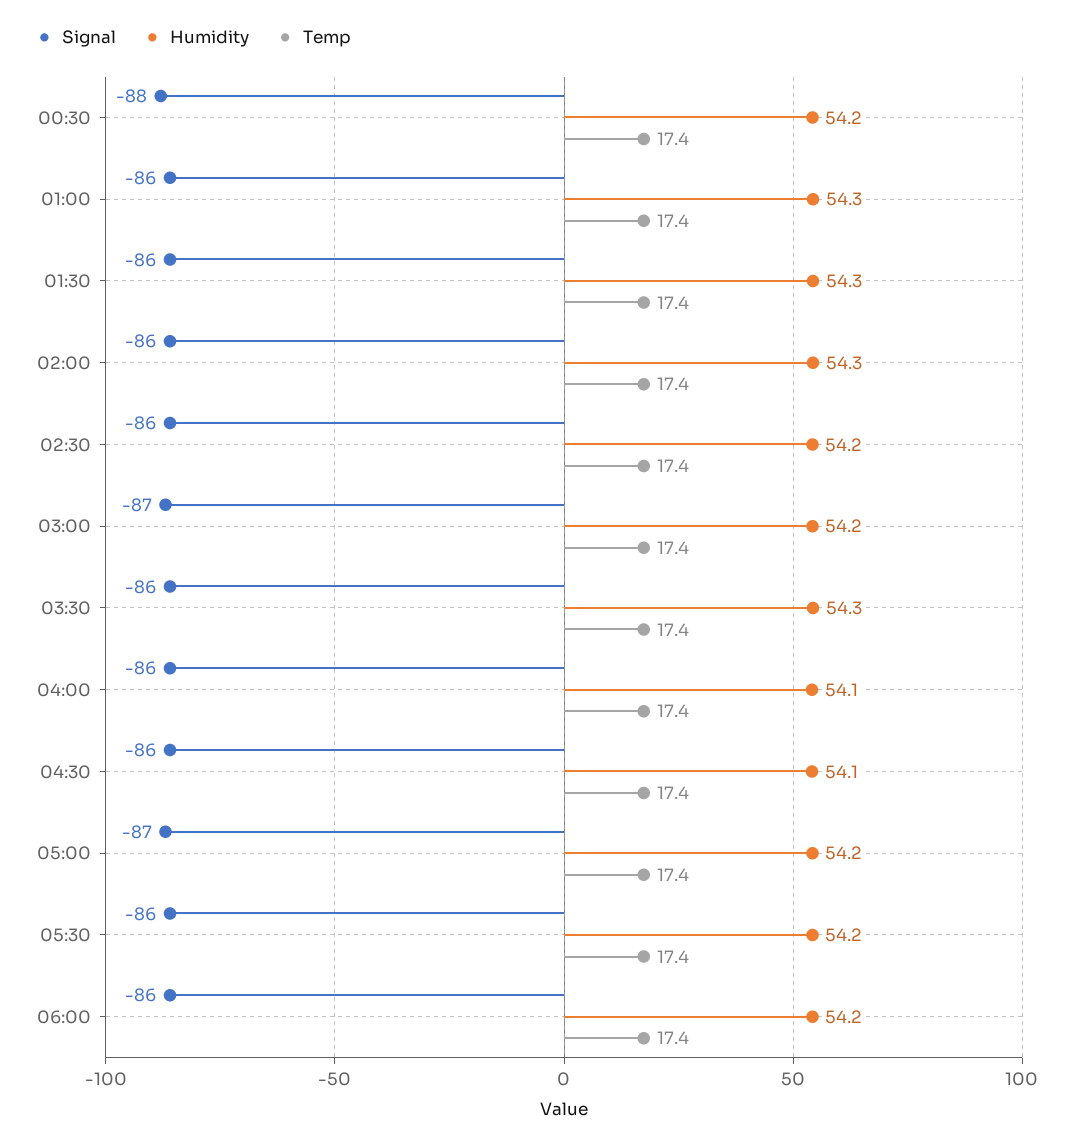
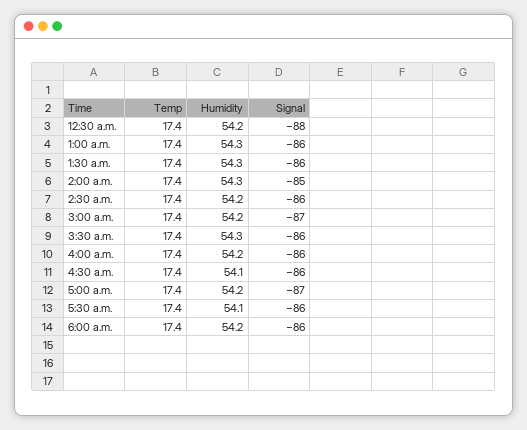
Signal, 02:00: -86 -> -85
Humidity, 04:00: 54.1 -> 54.2
Humidity, 05:30: 54.2 -> 54.1

